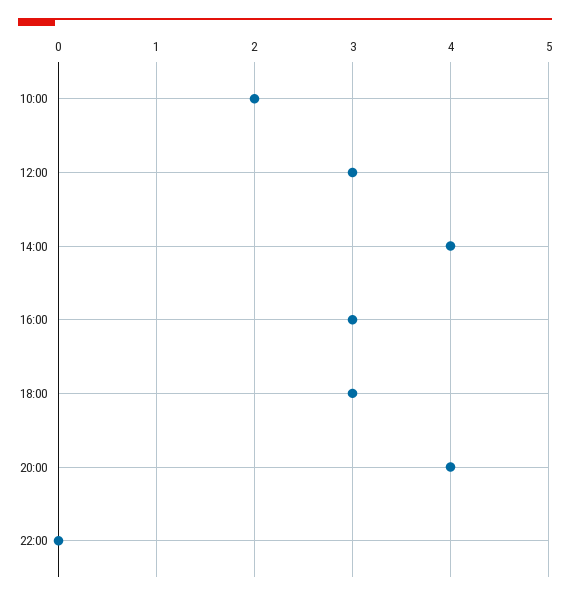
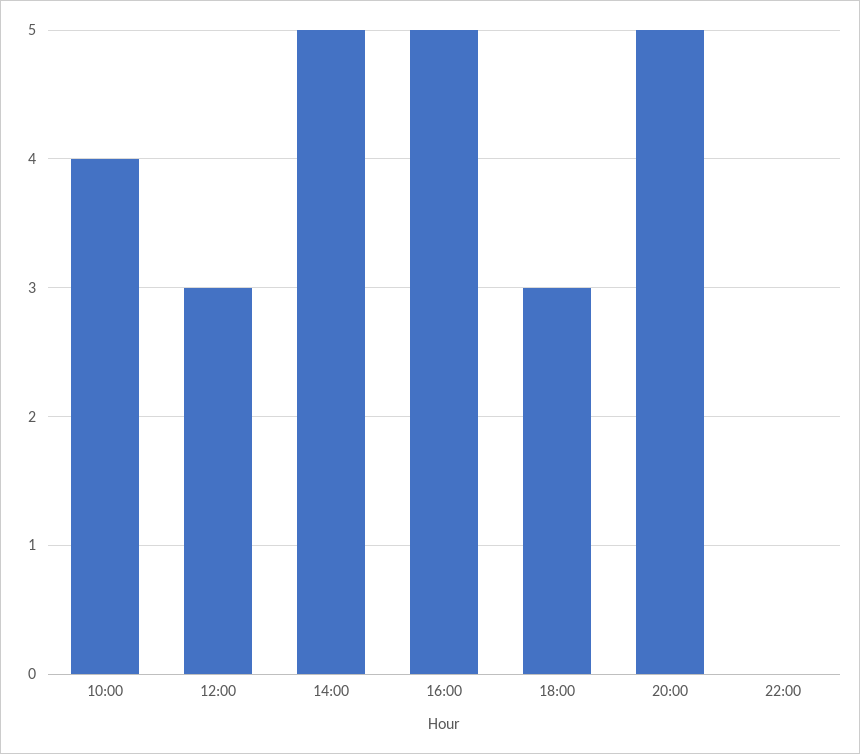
10:00: 2 -> 4
14:00: 4 -> 5
16:00: 3 -> 5
20:00: 4 -> 5

